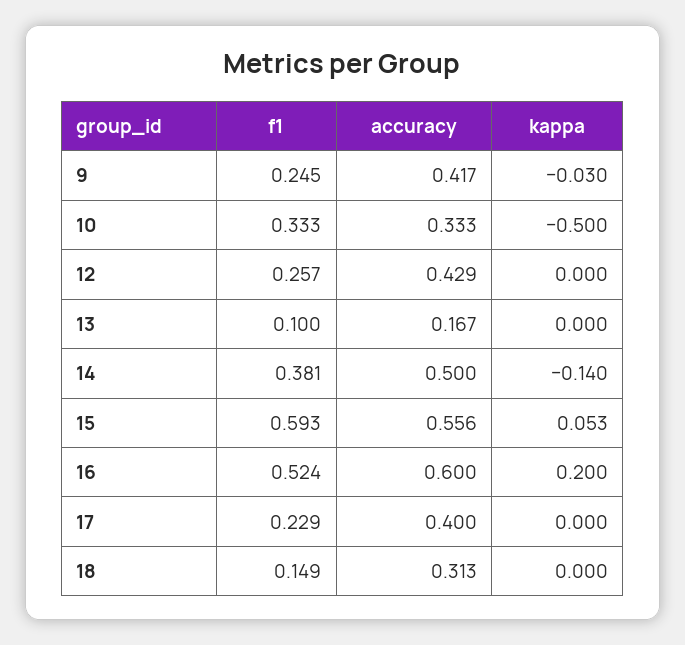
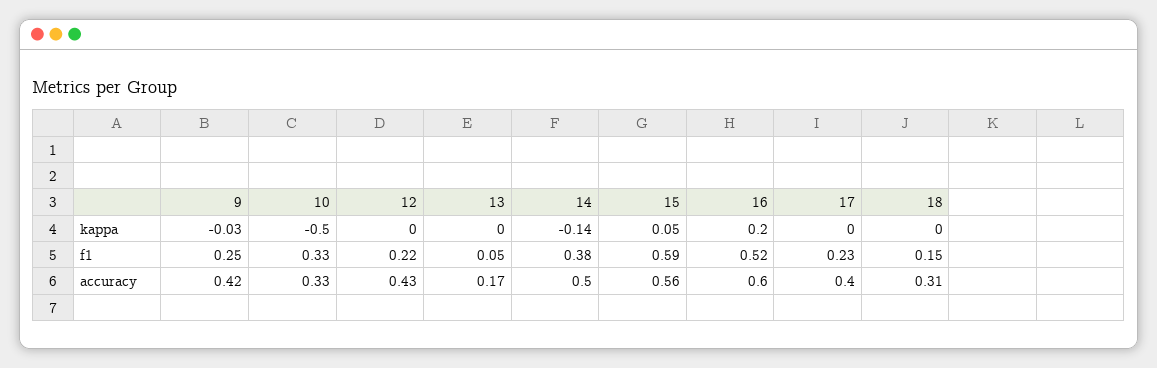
f1, 12: 0.257 -> 0.22
f1, 13: 0.1 -> 0.05

